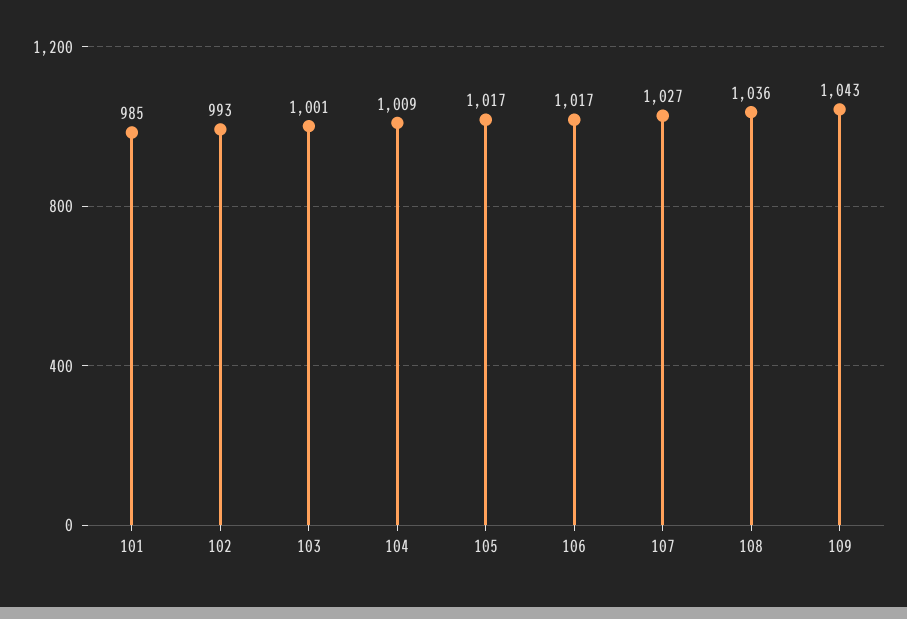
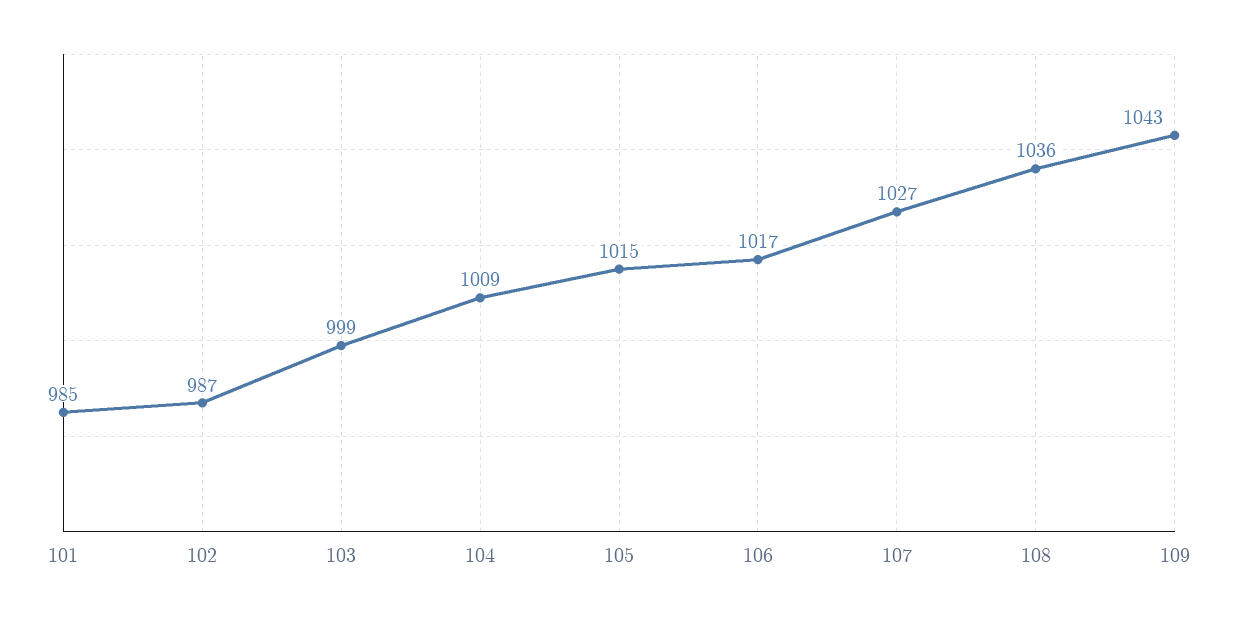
102: 993 -> 987
103: 1001 -> 999
105: 1017 -> 1015

